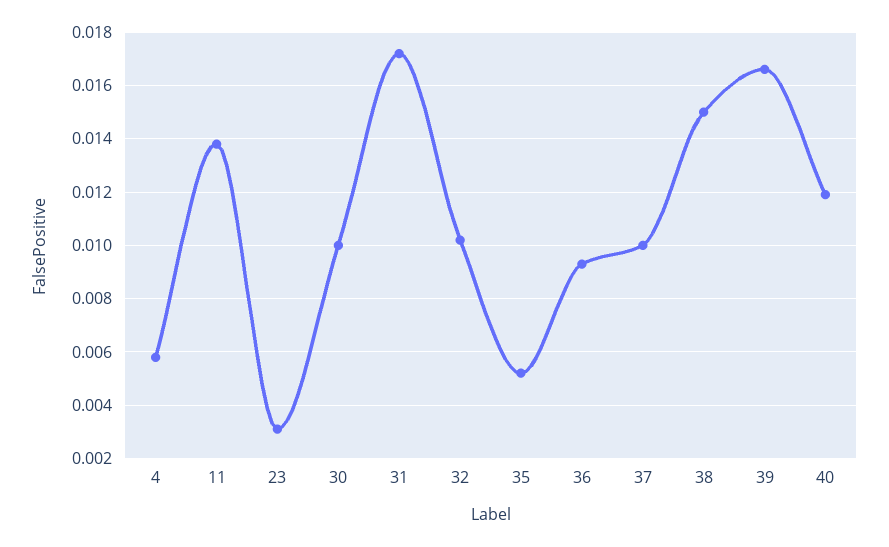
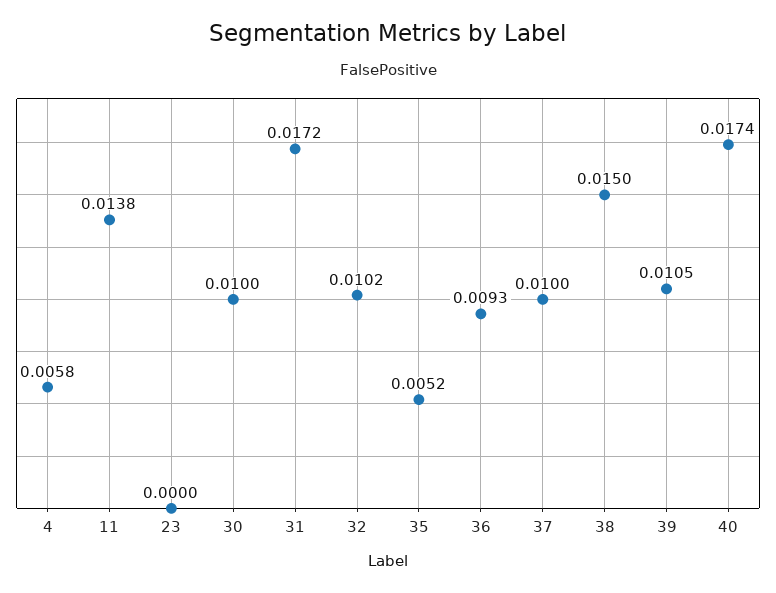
23: 0.003 -> 0
39: 0.0165 -> 0.0105
40: 0.012 -> 0.0174

